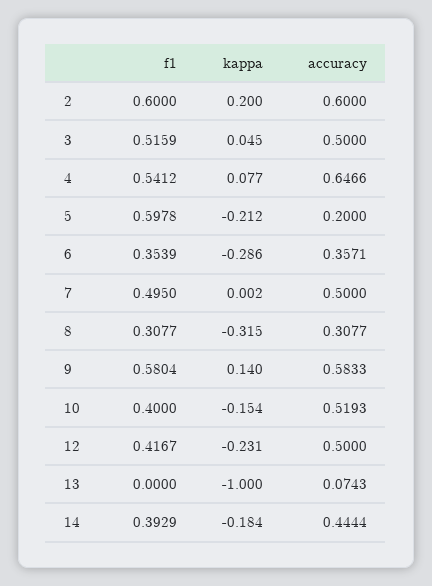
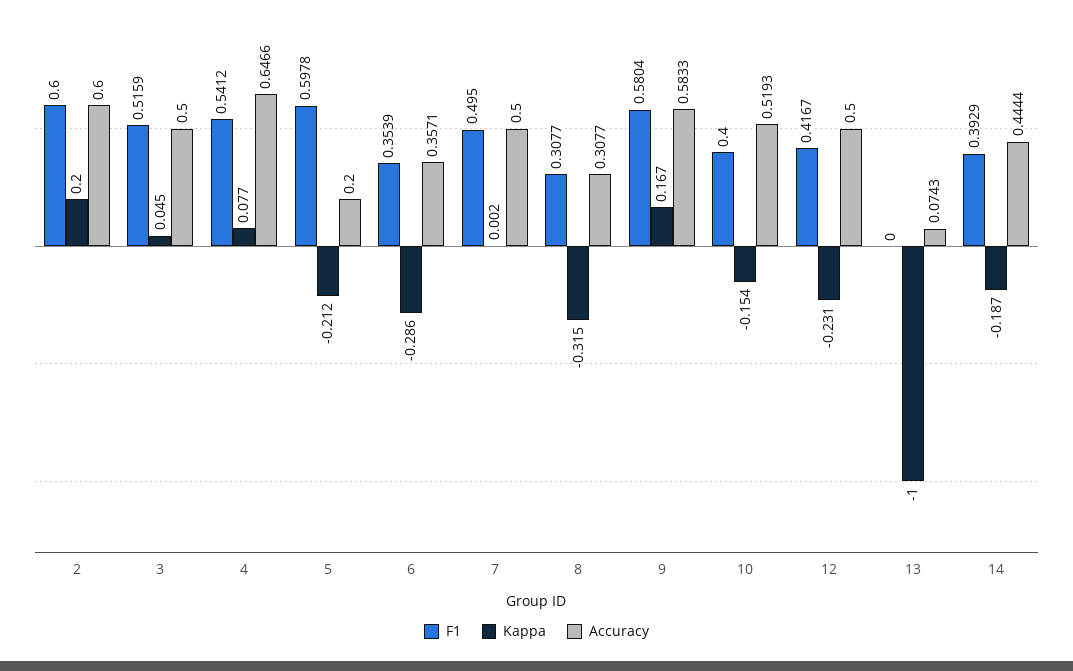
kappa, 9: 0.14 -> 0.167
kappa, 14: -0.184 -> -0.187

